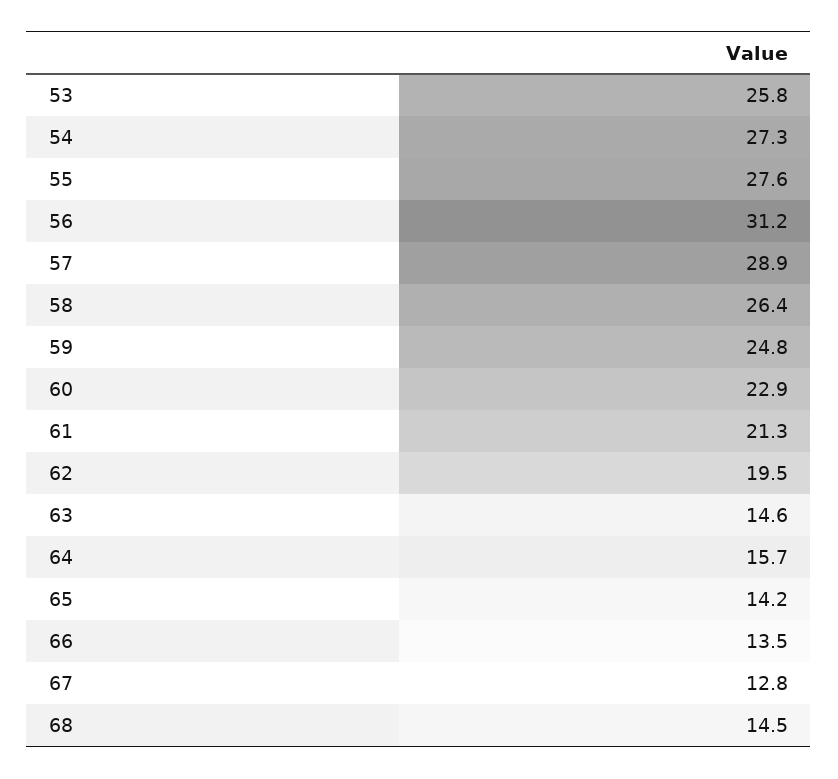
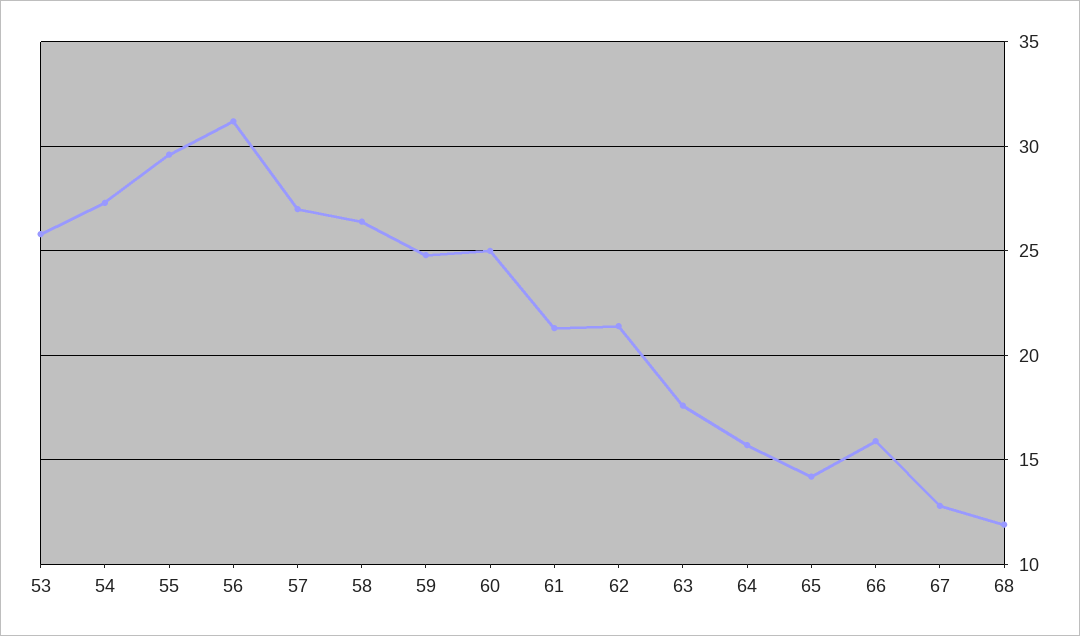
55: 27.6 -> 29.5
57: 28.9 -> 27
60: 22.9 -> 25
62: 19.5 -> 21.5
63: 14.6 -> 17.5
66: 13.5 -> 16
68: 14.5 -> 12

